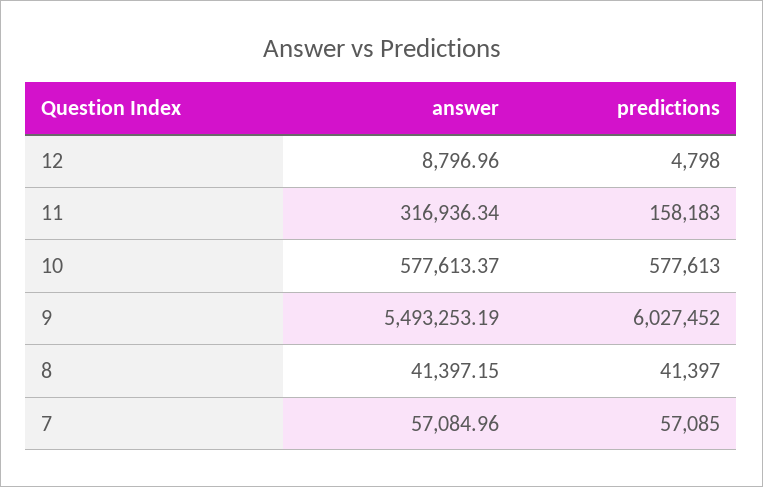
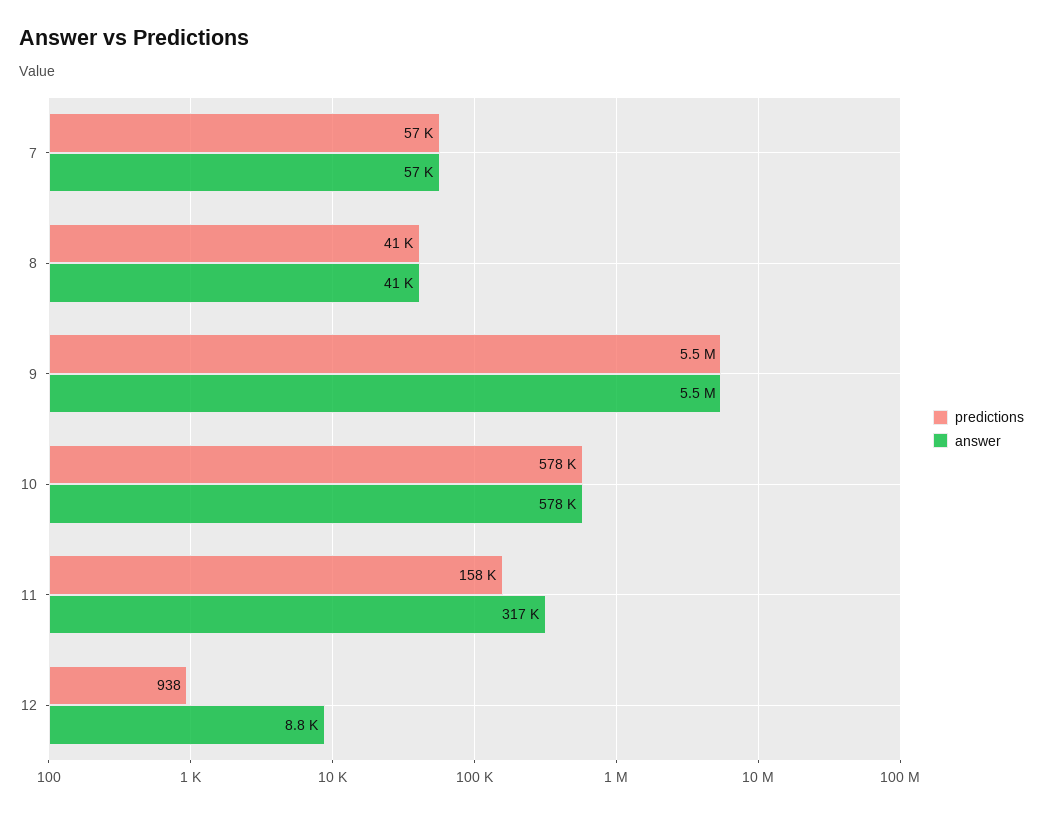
predictions, 12: 4798 -> 938
predictions, 9: 6027452 -> 5500000

